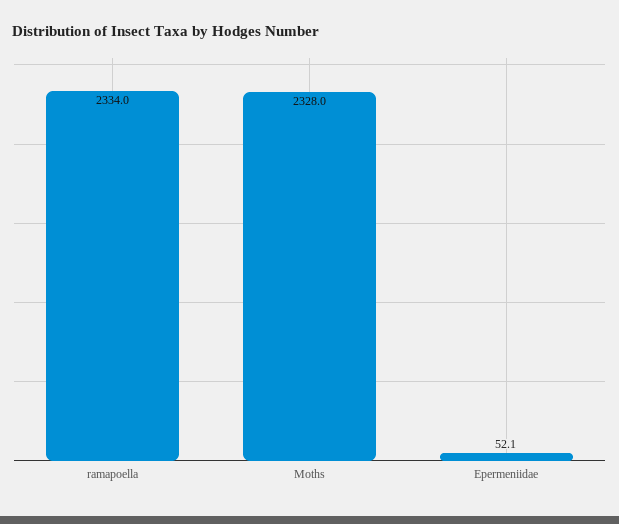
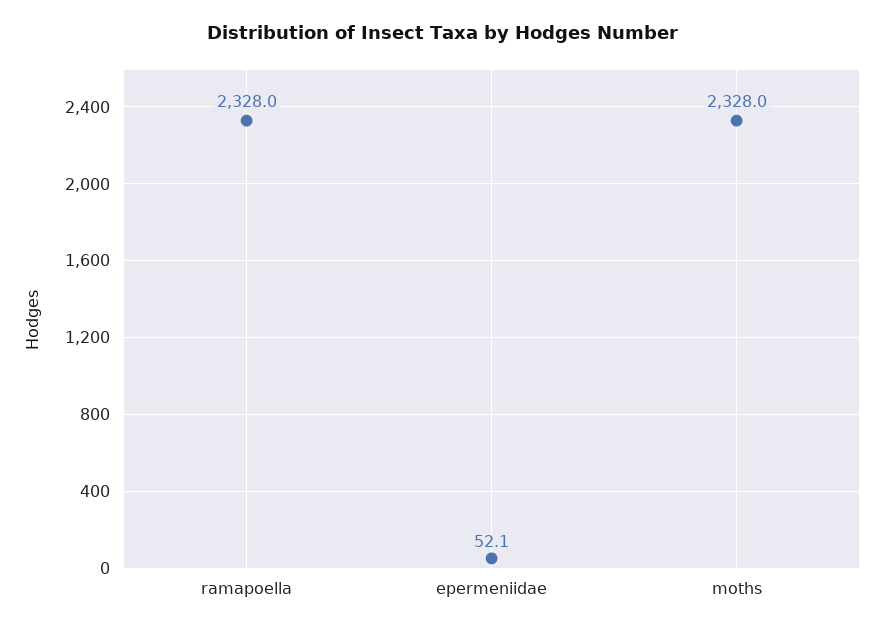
ramapoella: 2334 -> 2328

